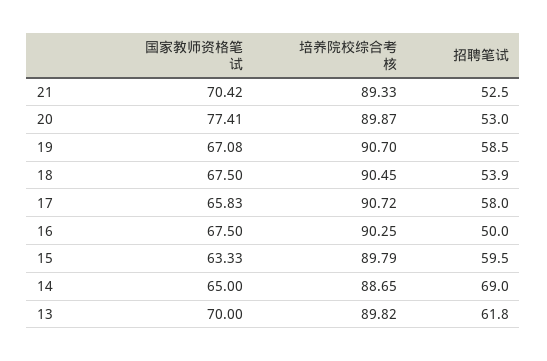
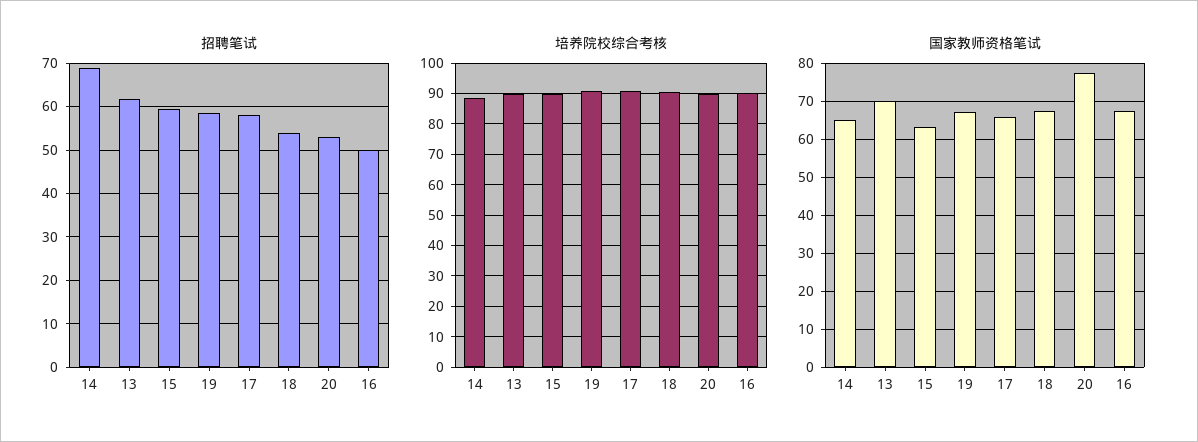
国家教师资格笔试, 21: 70.42 -> none
培养院校综合考核, 21: 89.33 -> none
招聘笔试, 21: 52.5 -> none

